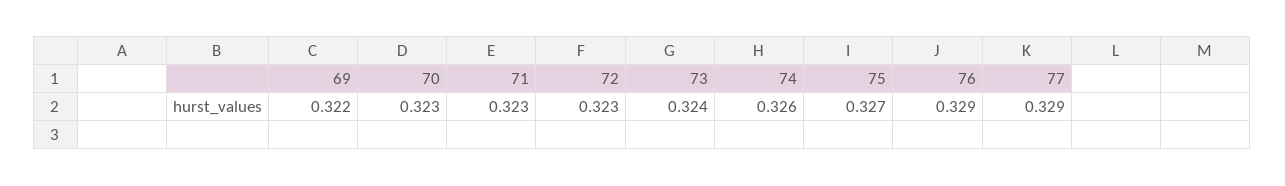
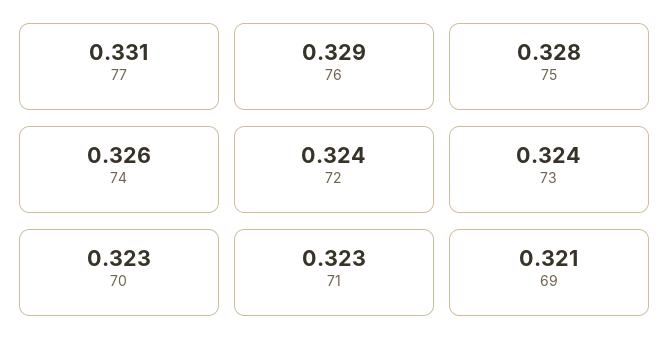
69: 0.322 -> 0.321
72: 0.323 -> 0.324
75: 0.327 -> 0.328
77: 0.329 -> 0.331

